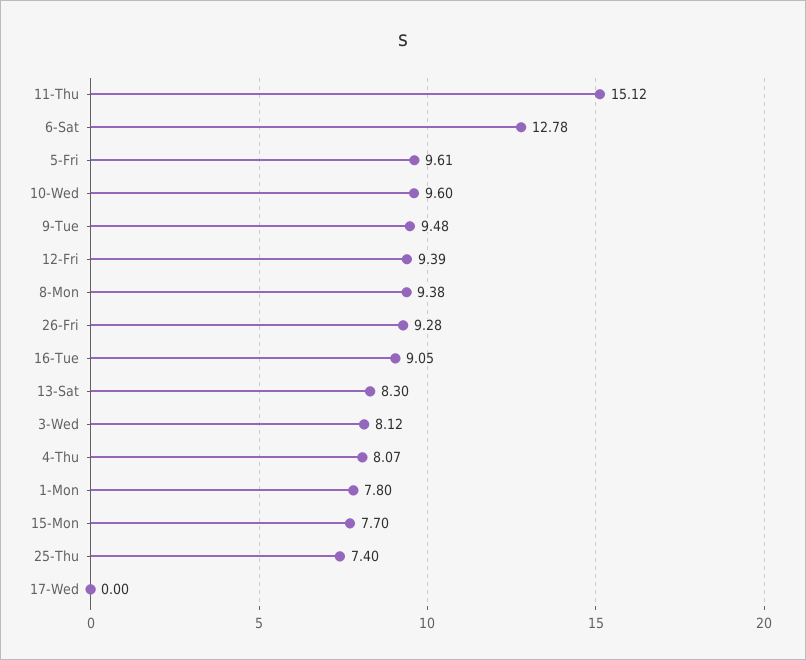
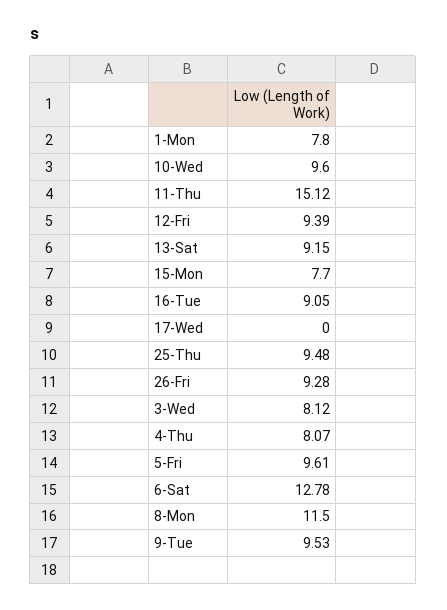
9-Tue: 9.48 -> 9.53
8-Mon: 9.38 -> 11.5
13-Sat: 8.3 -> 9.15
25-Thu: 7.4 -> 9.48

